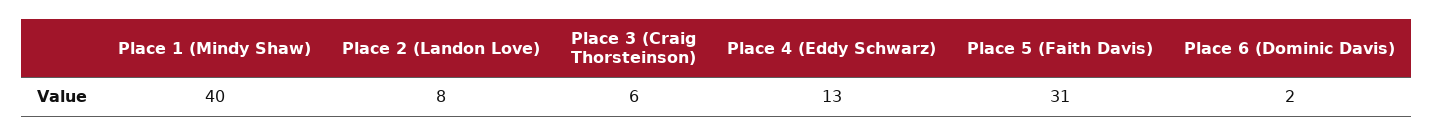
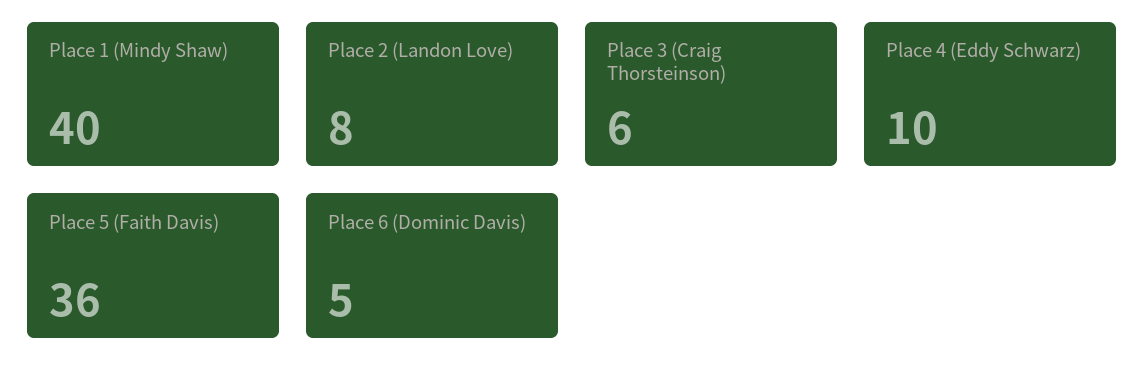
Place 4 (Eddy Schwarz): 13 -> 10
Place 5 (Faith Davis): 31 -> 36
Place 6 (Dominic Davis): 2 -> 5

